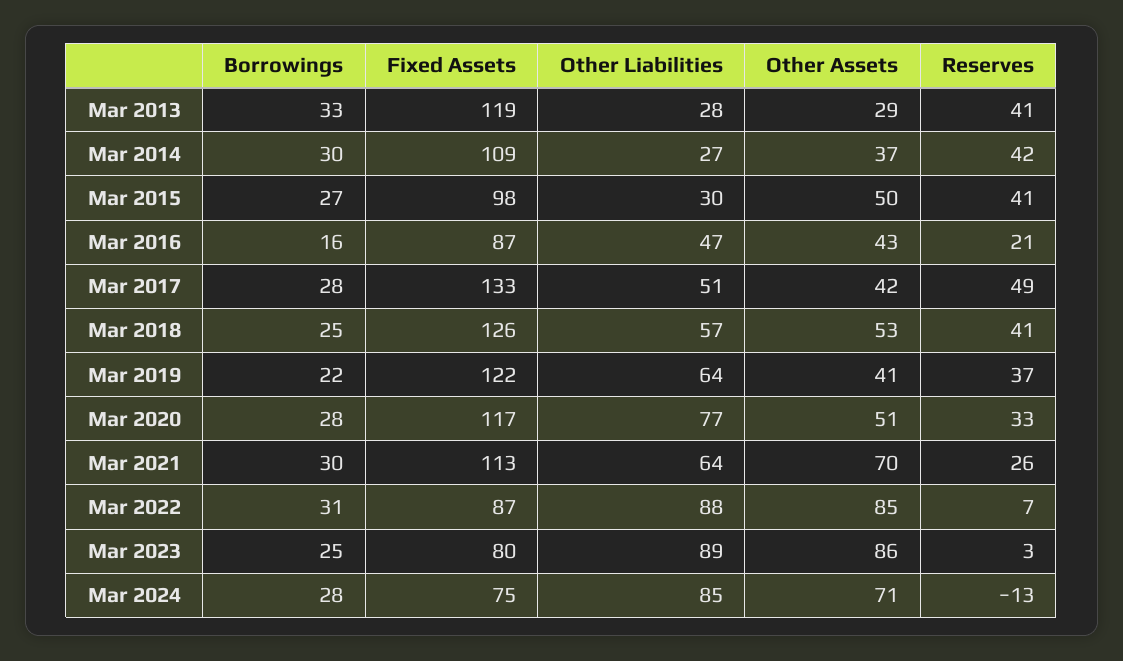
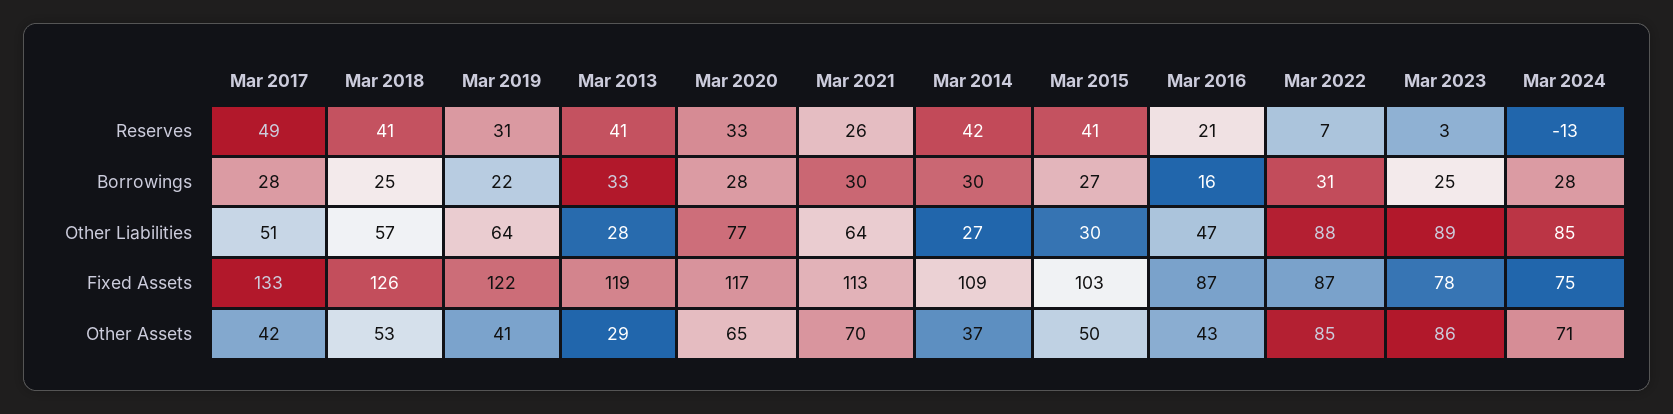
Fixed Assets, Mar 2015: 98 -> 103
Reserves, Mar 2019: 37 -> 31
Other Assets, Mar 2020: 51 -> 65
Fixed Assets, Mar 2023: 80 -> 78

